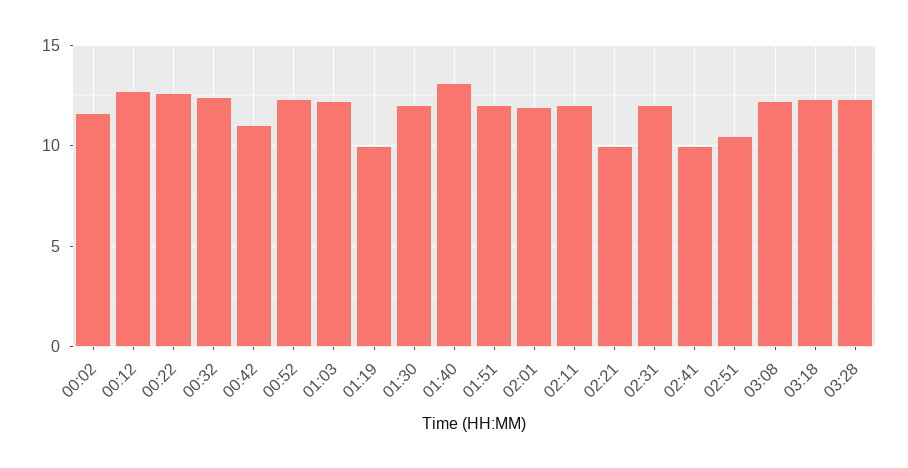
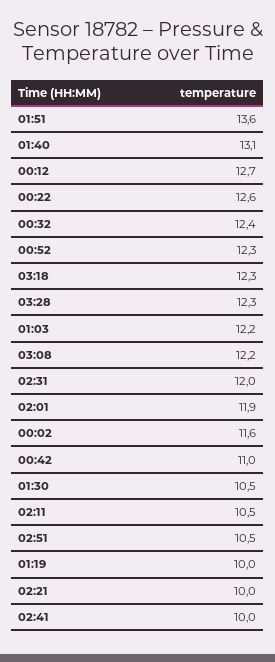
01:30: 12 -> 10.5
01:51: 12 -> 13.6
02:11: 12 -> 10.5

